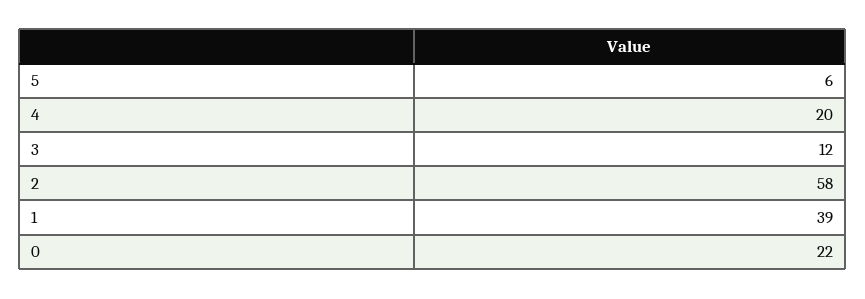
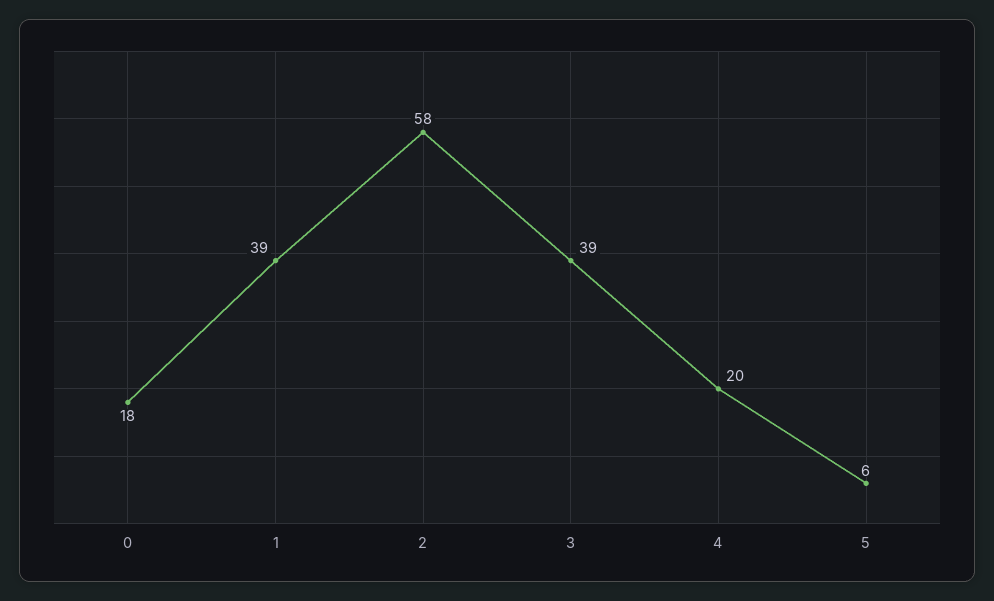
3: 12 -> 39
0: 22 -> 18

